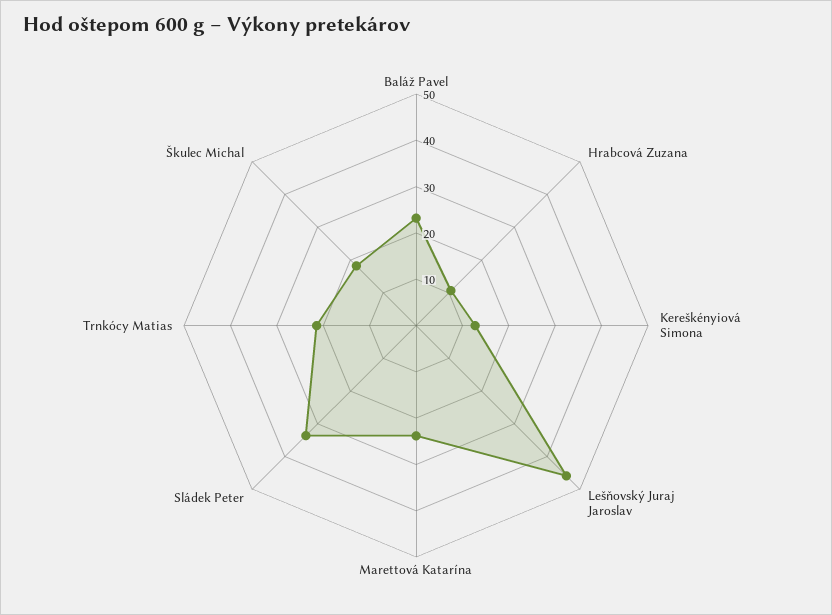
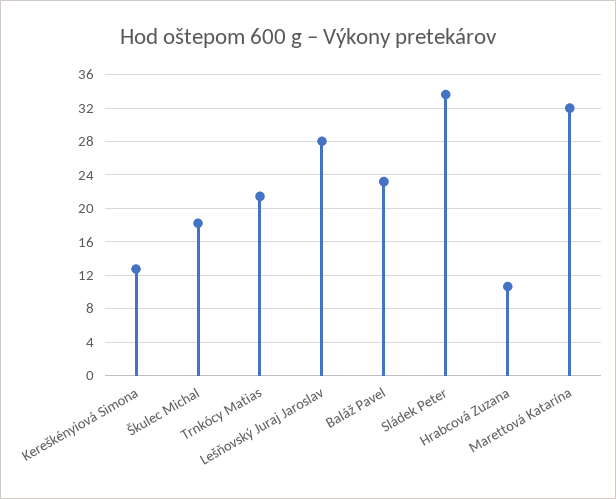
Lešňovský Juraj Jaroslav: 46 -> 28
Marettová Katarína: 24 -> 32

